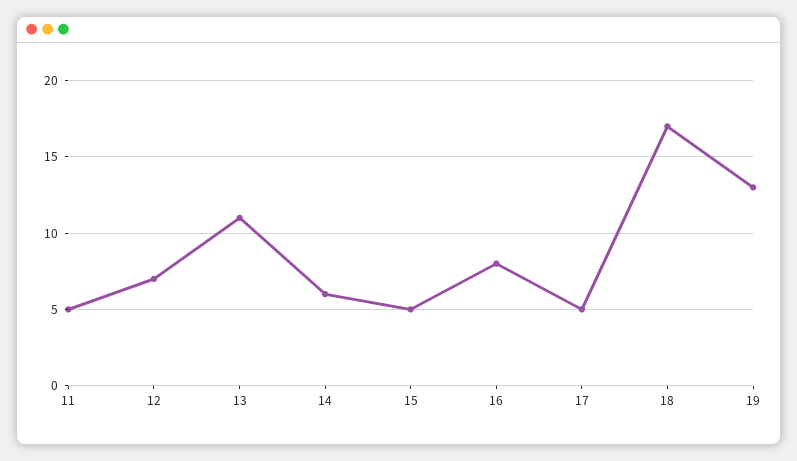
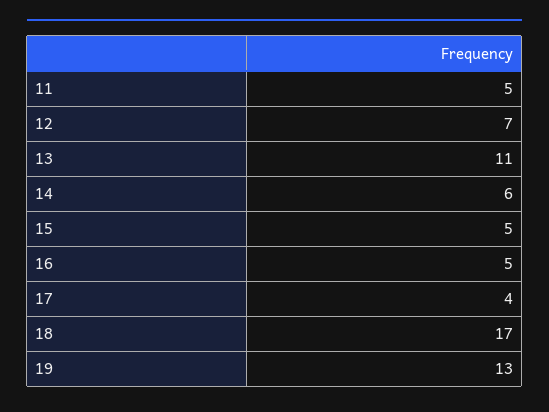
16: 8 -> 5
17: 5 -> 4

